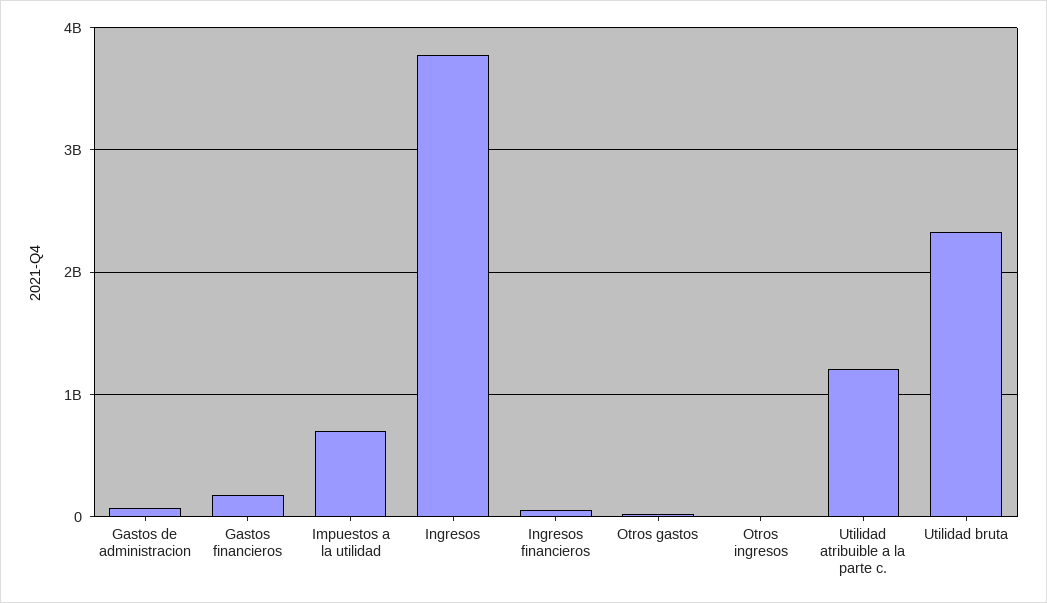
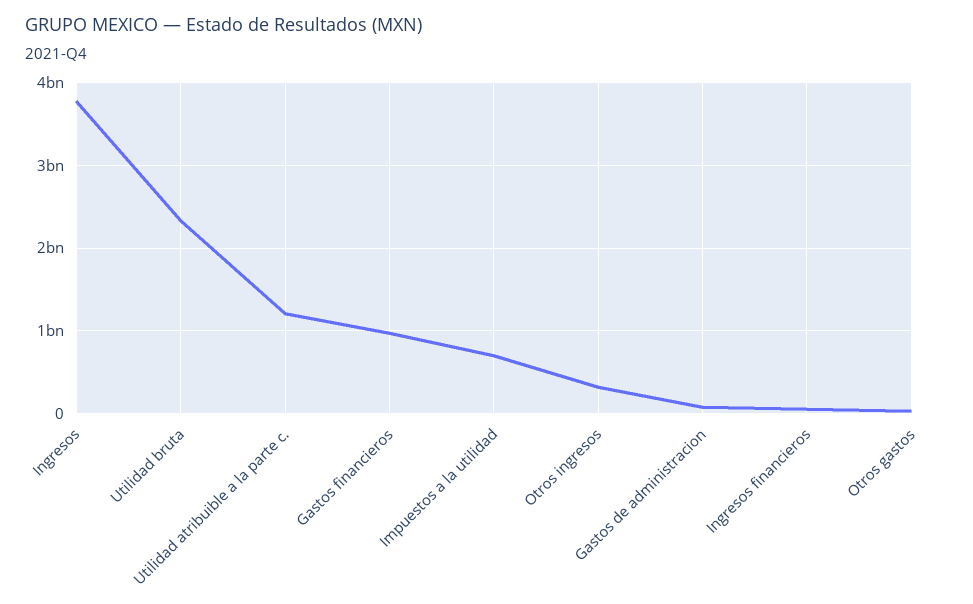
Gastos financieros: 200000000 -> 1000000000
Otros ingresos: 0 -> 300000000

